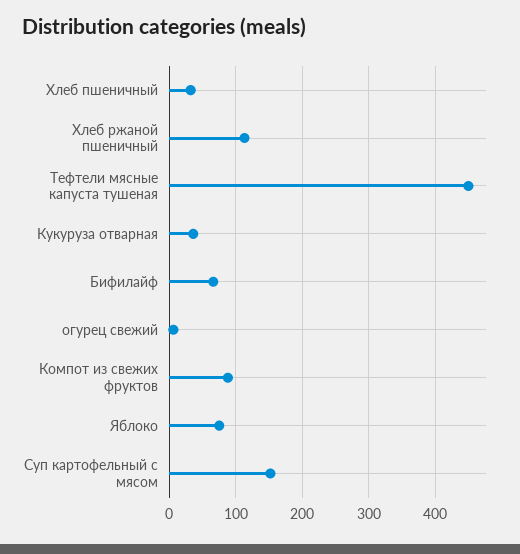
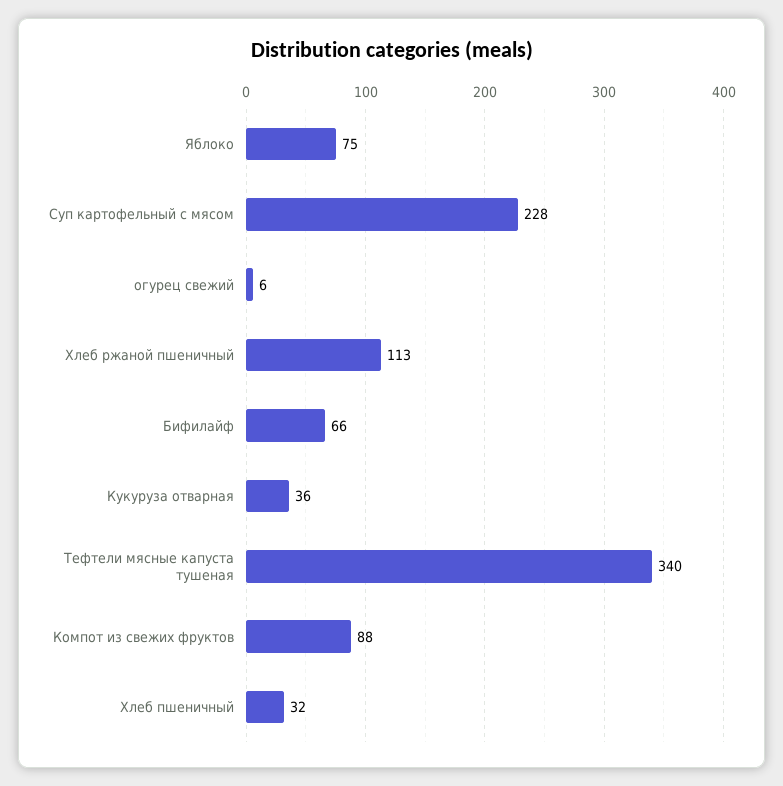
Тефтели мясные капуста тушеная: 450 -> 340
Суп картофельный с мясом: 150 -> 228

